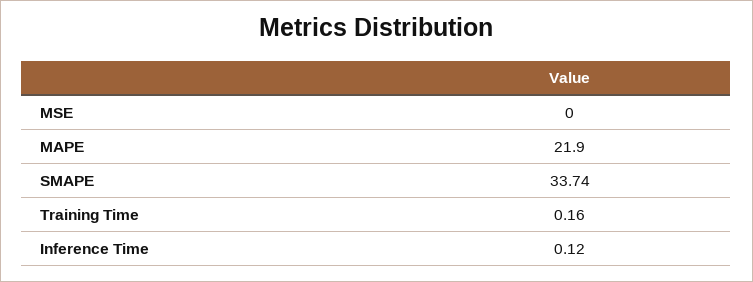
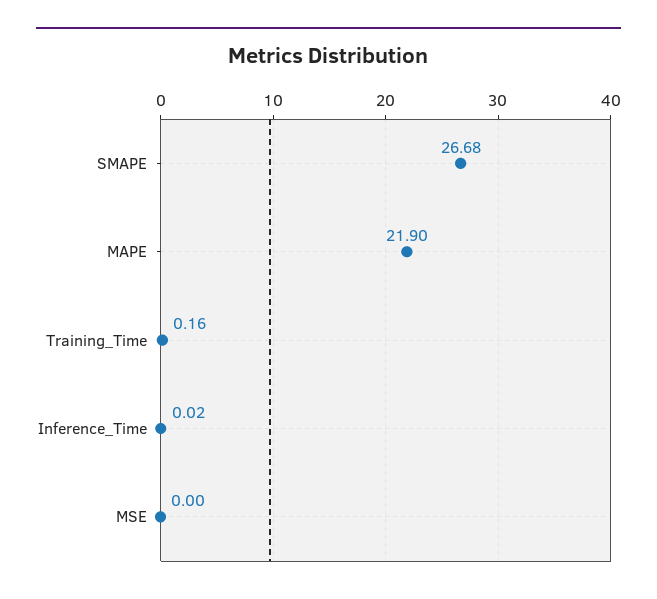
SMAPE: 33.74 -> 26.68
Inference Time: 0.12 -> 0.02

